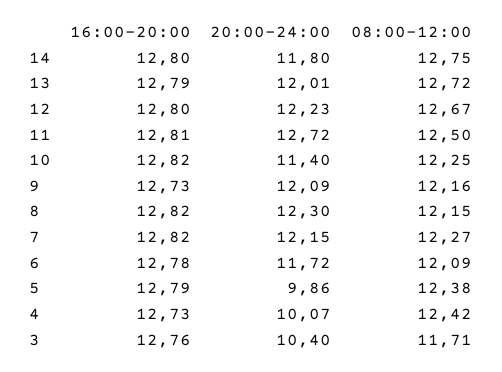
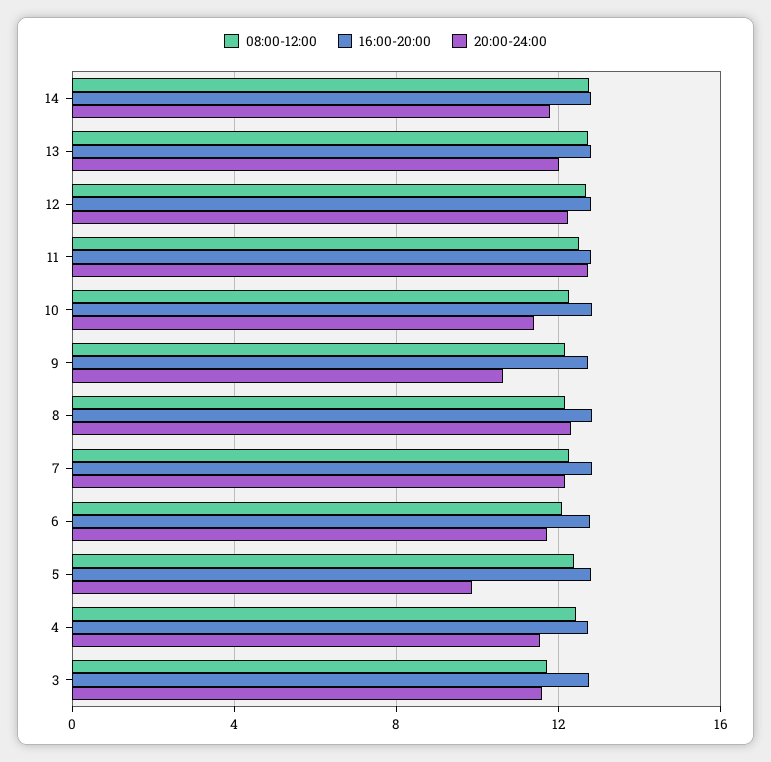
20:00-24:00, 9: 12.09 -> 10.5
20:00-24:00, 4: 10.07 -> 11.5
20:00-24:00, 3: 10.4 -> 11.5

